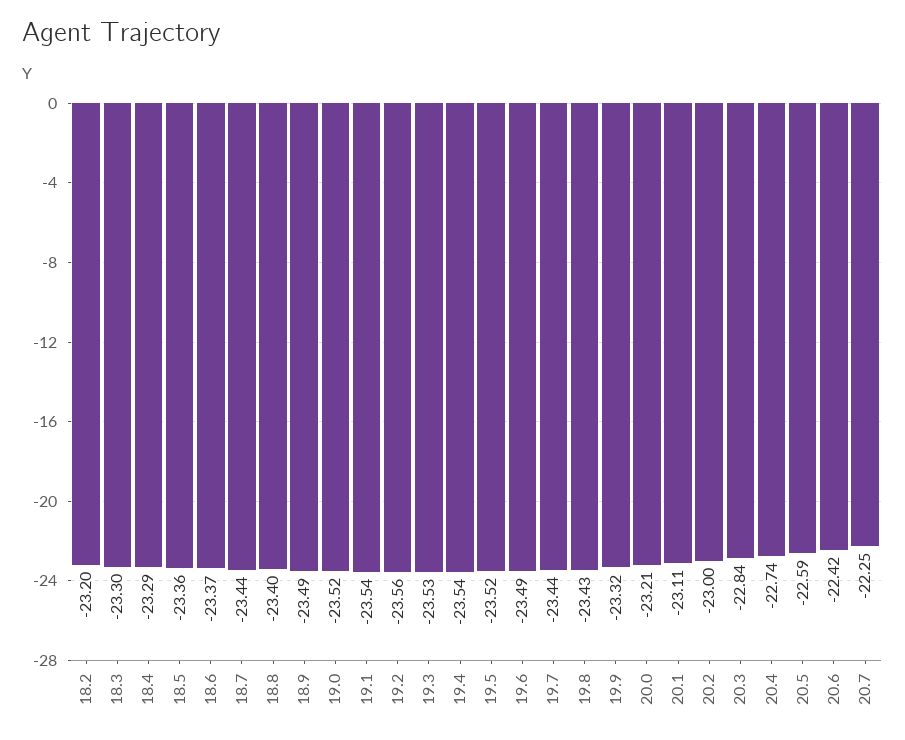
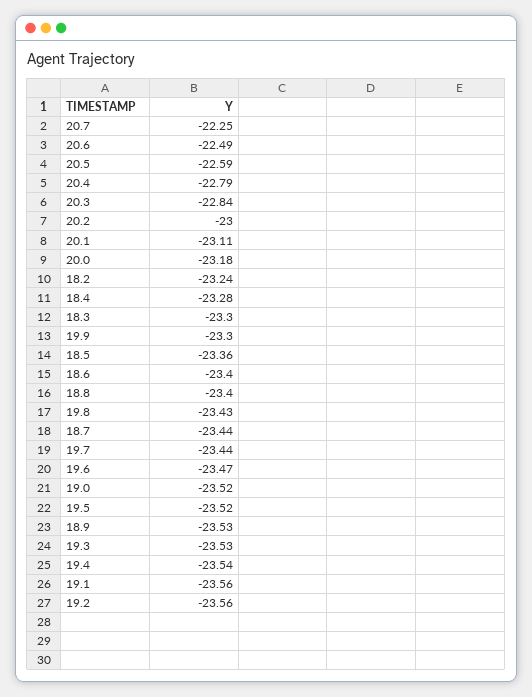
18.2: -23.2 -> -23.24
18.4: -23.29 -> -23.28
18.6: -23.37 -> -23.4
18.9: -23.49 -> -23.53
19.1: -23.54 -> -23.56
19.6: -23.49 -> -23.47
19.9: -23.32 -> -23.3
20.0: -23.21 -> -23.18
20.4: -22.74 -> -22.79
20.6: -22.42 -> -22.49

